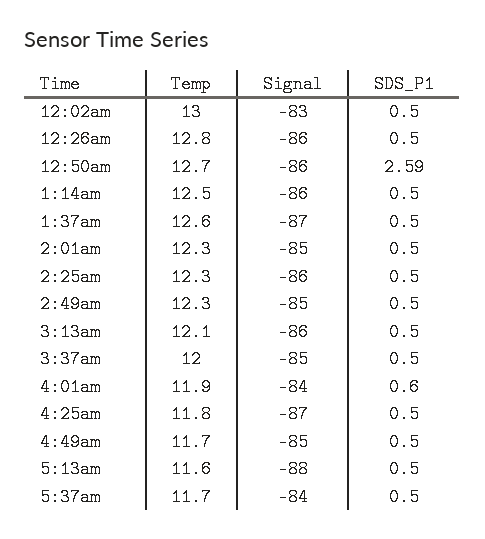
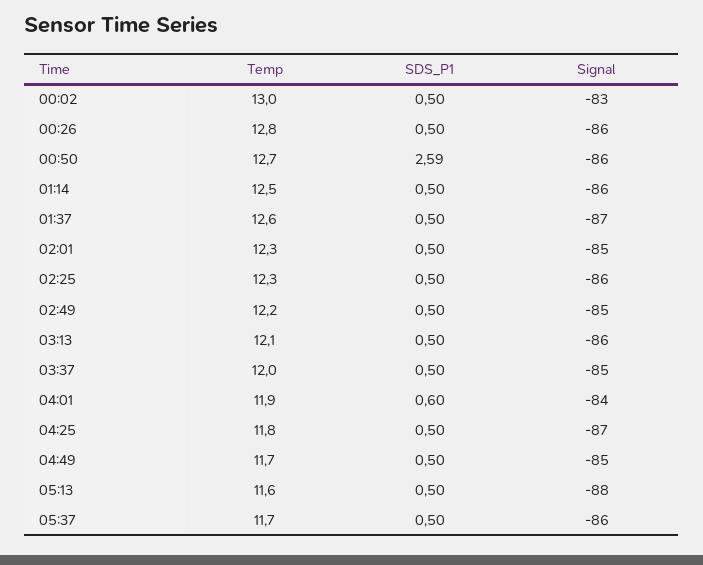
Temp, 2:49am: 12.3 -> 12.2
Signal, 5:37am: -84 -> -86

